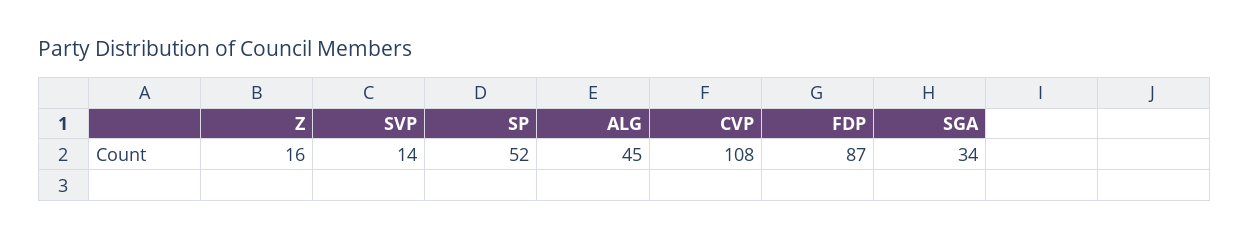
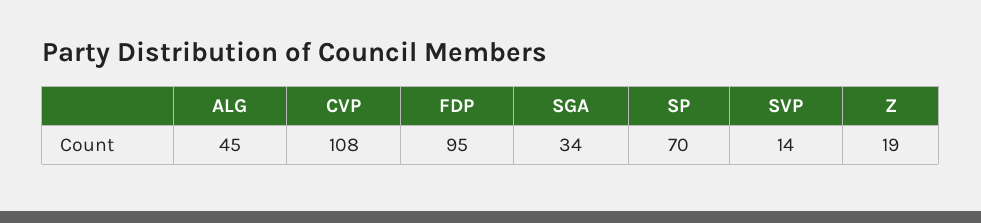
Z: 16 -> 19
SP: 52 -> 70
FDP: 87 -> 95

